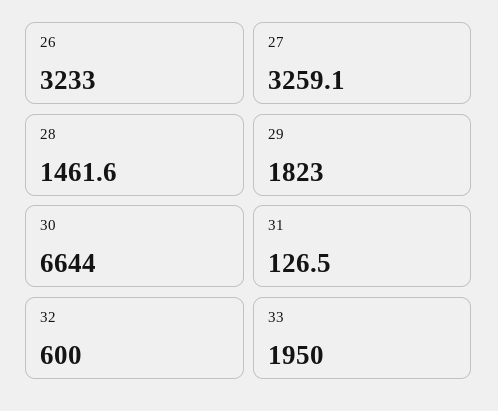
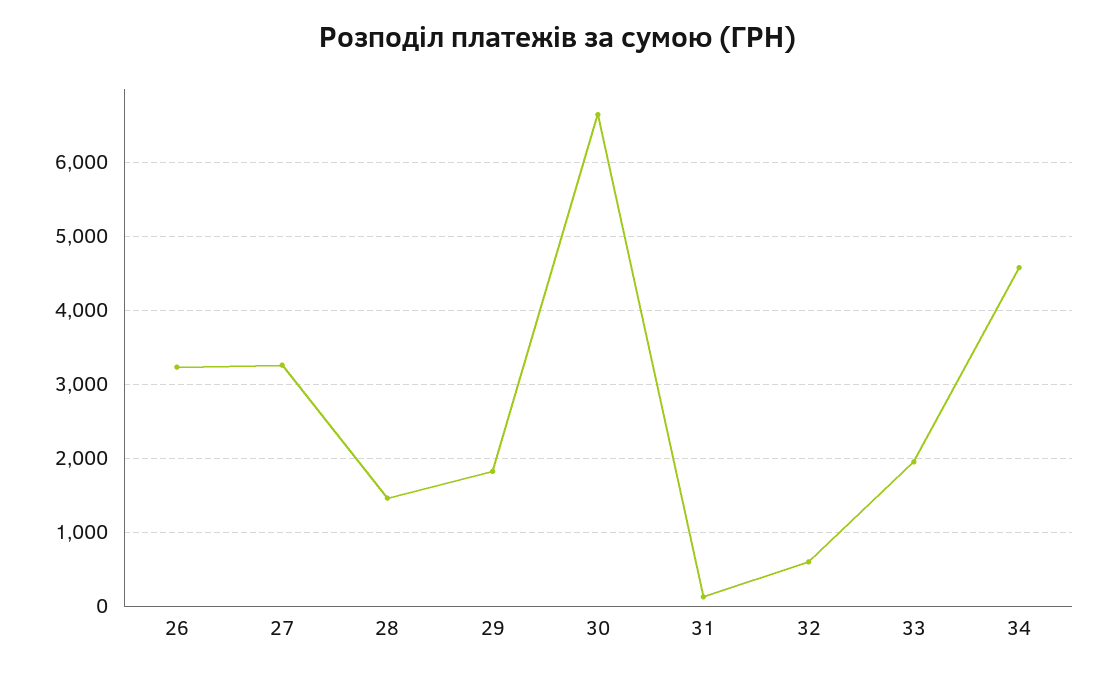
34: none -> 4600

